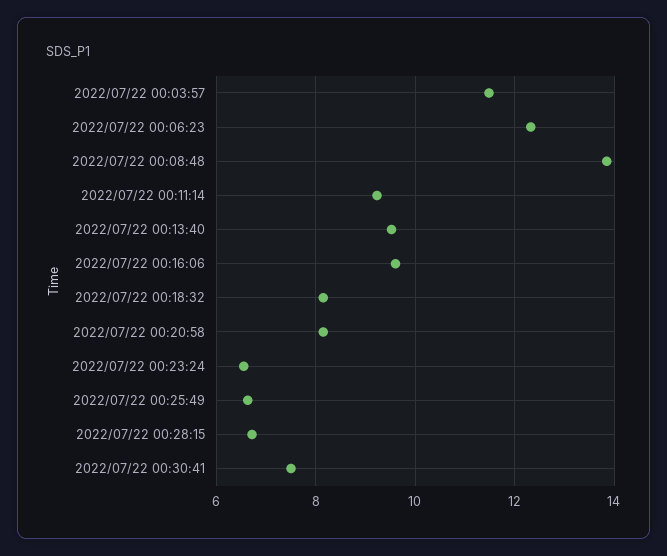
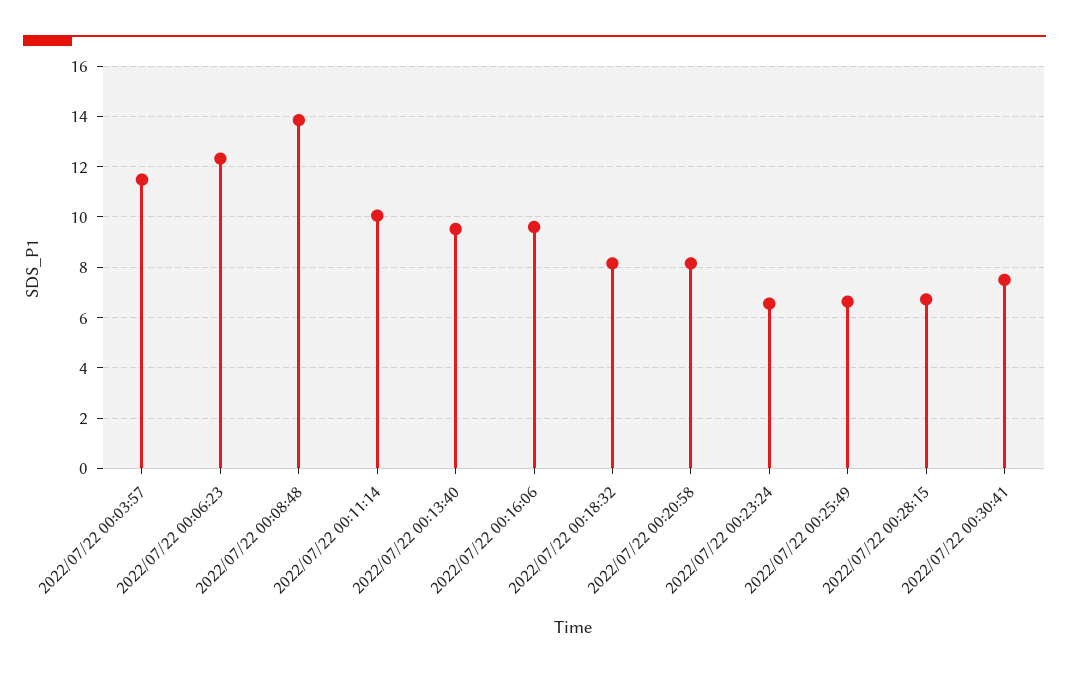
2022/07/22 00:11:14: 9.2 -> 10

